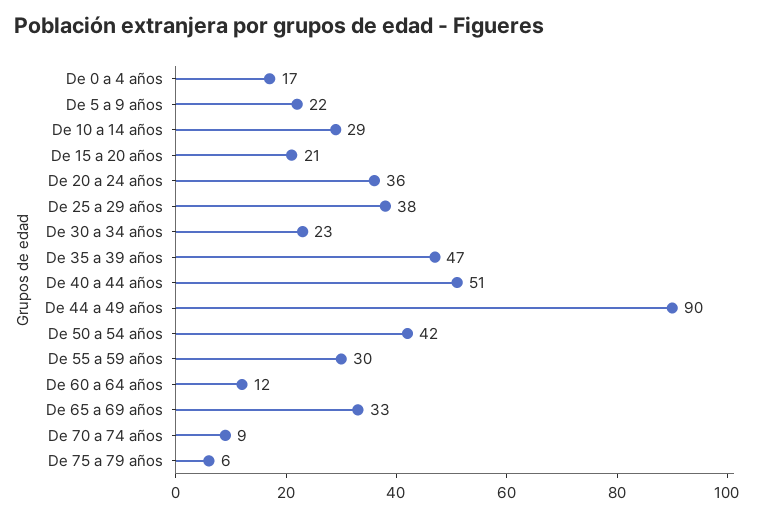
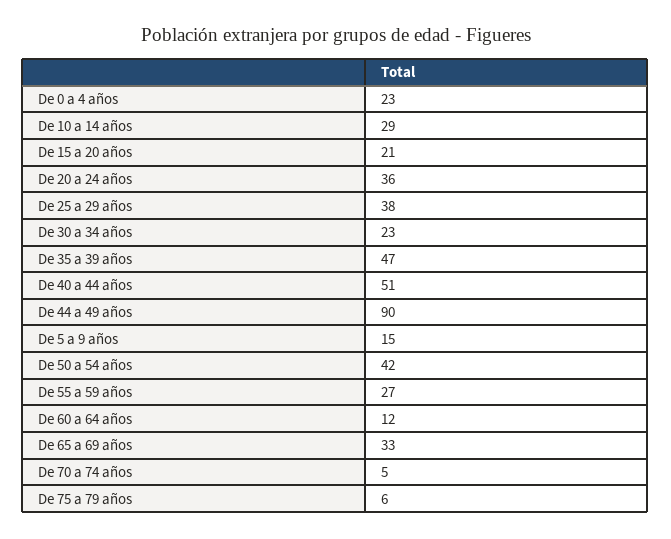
De 0 a 4 años: 17 -> 23
De 5 a 9 años: 22 -> 15
De 55 a 59 años: 30 -> 27
De 70 a 74 años: 9 -> 5

